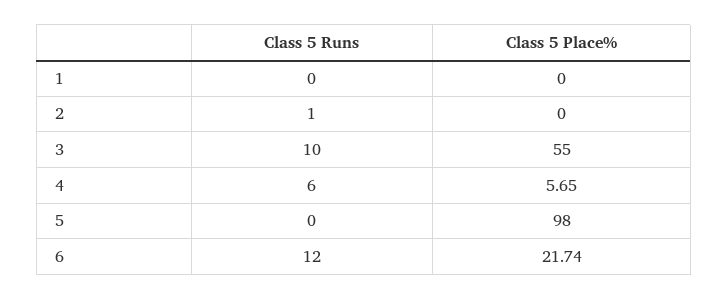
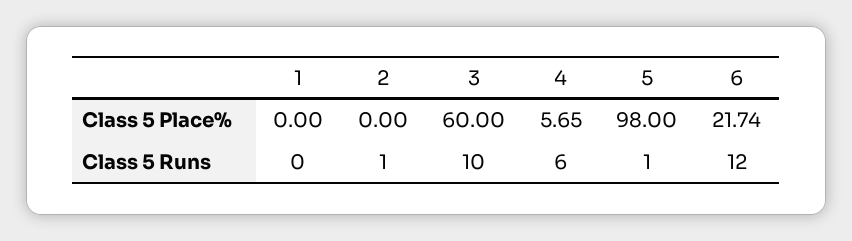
Class 5 Place%, 3: 55 -> 60
Class 5 Runs, 5: 0 -> 1

